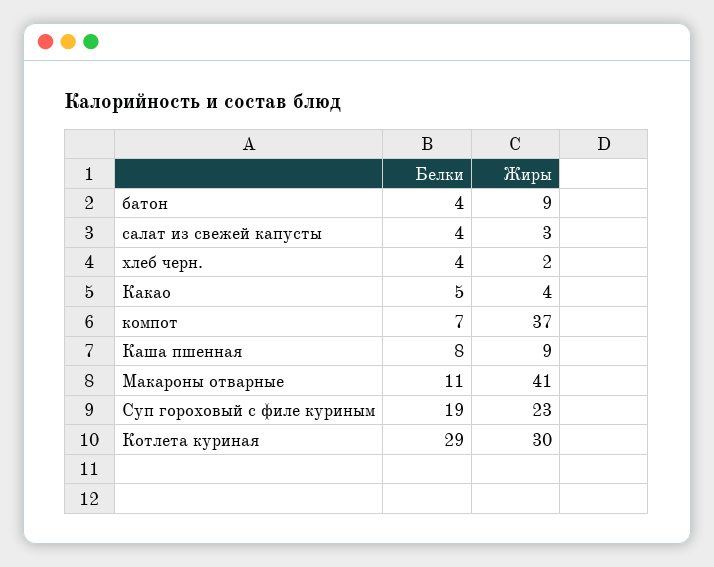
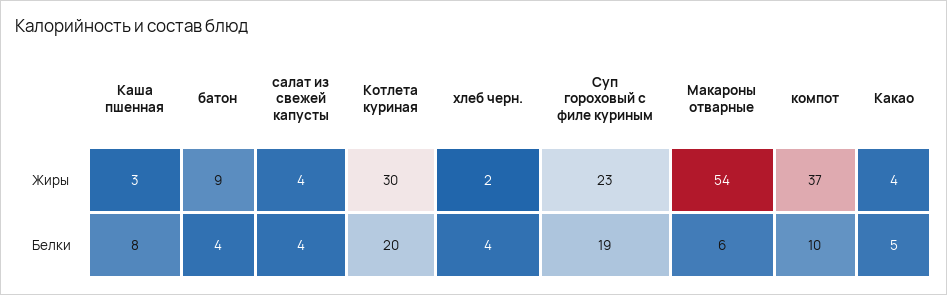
Жиры, салат из свежей капусты: 3 -> 4
Белки, компот: 7 -> 10
Жиры, Каша пшенная: 9 -> 3
Белки, Макароны отварные: 11 -> 6
Жиры, Макароны отварные: 41 -> 54
Белки, Котлета куриная: 29 -> 20

